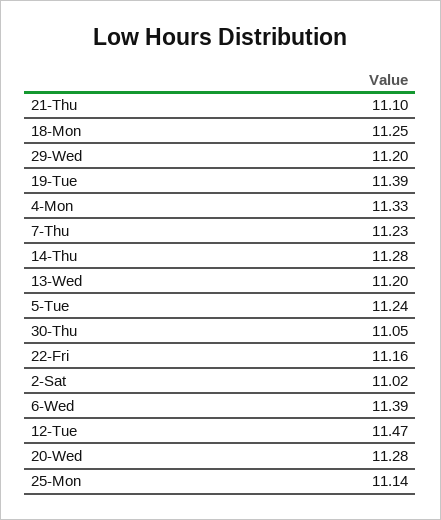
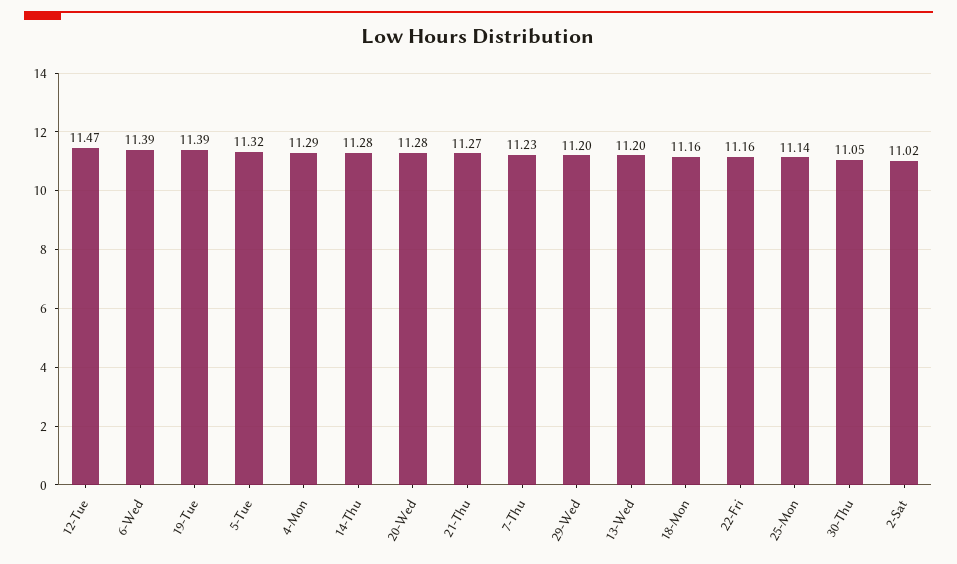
21-Thu: 11.1 -> 11.27
18-Mon: 11.25 -> 11.16
4-Mon: 11.33 -> 11.29
5-Tue: 11.24 -> 11.32

